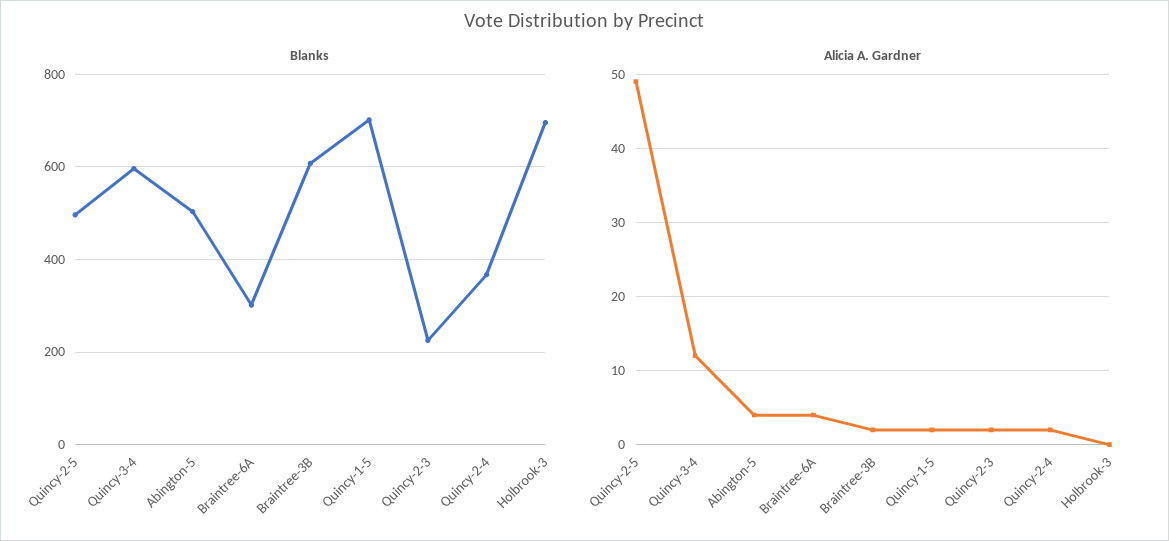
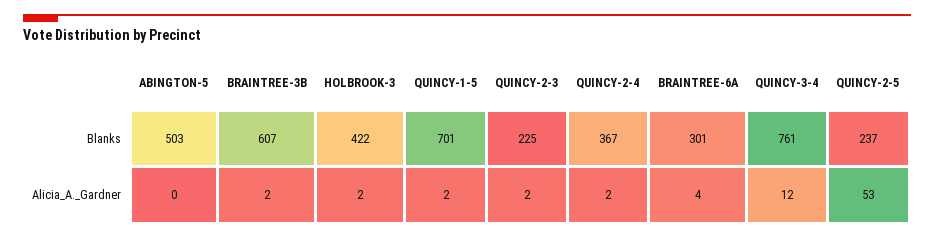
Blanks, Quincy-2-5: 500 -> 237
Blanks, Quincy-3-4: 600 -> 761
Blanks, Holbrook-3: 700 -> 422
Alicia A. Gardner, Quincy-2-5: 49 -> 53
Alicia A. Gardner, Abington-5: 4 -> 0
Alicia A. Gardner, Holbrook-3: 0 -> 2

